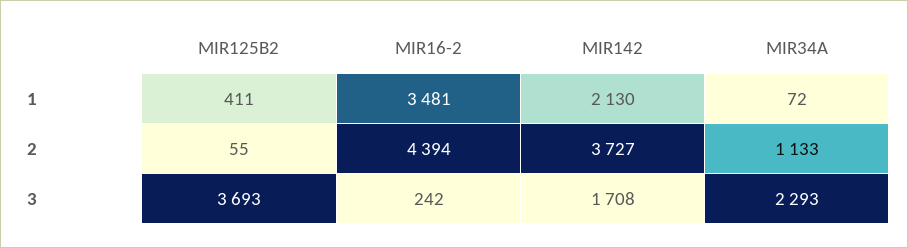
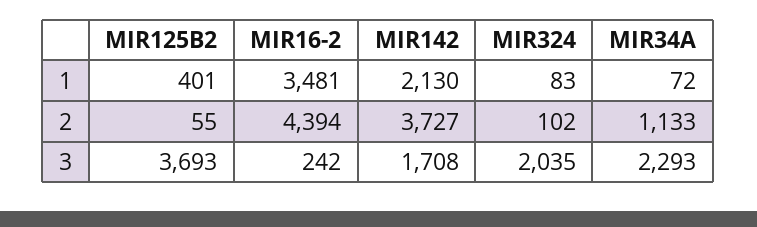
MIR125B2, 1: 411 -> 401
MIR324, 1: none -> 83
MIR324, 2: none -> 102
MIR324, 3: none -> 2035

